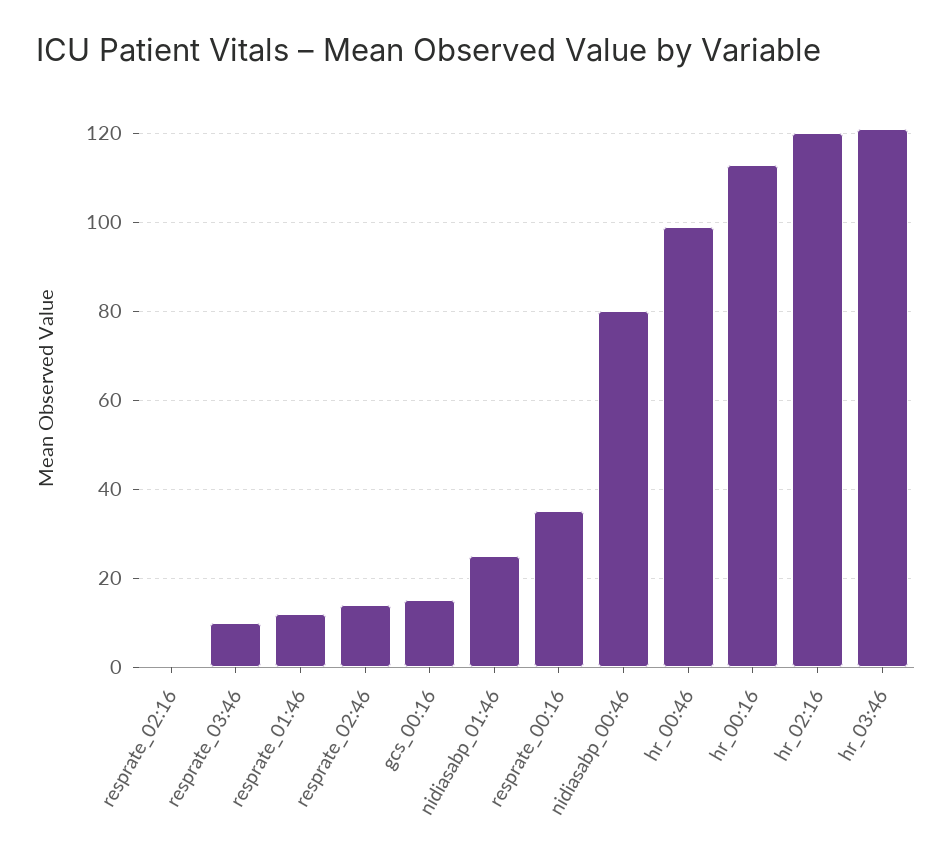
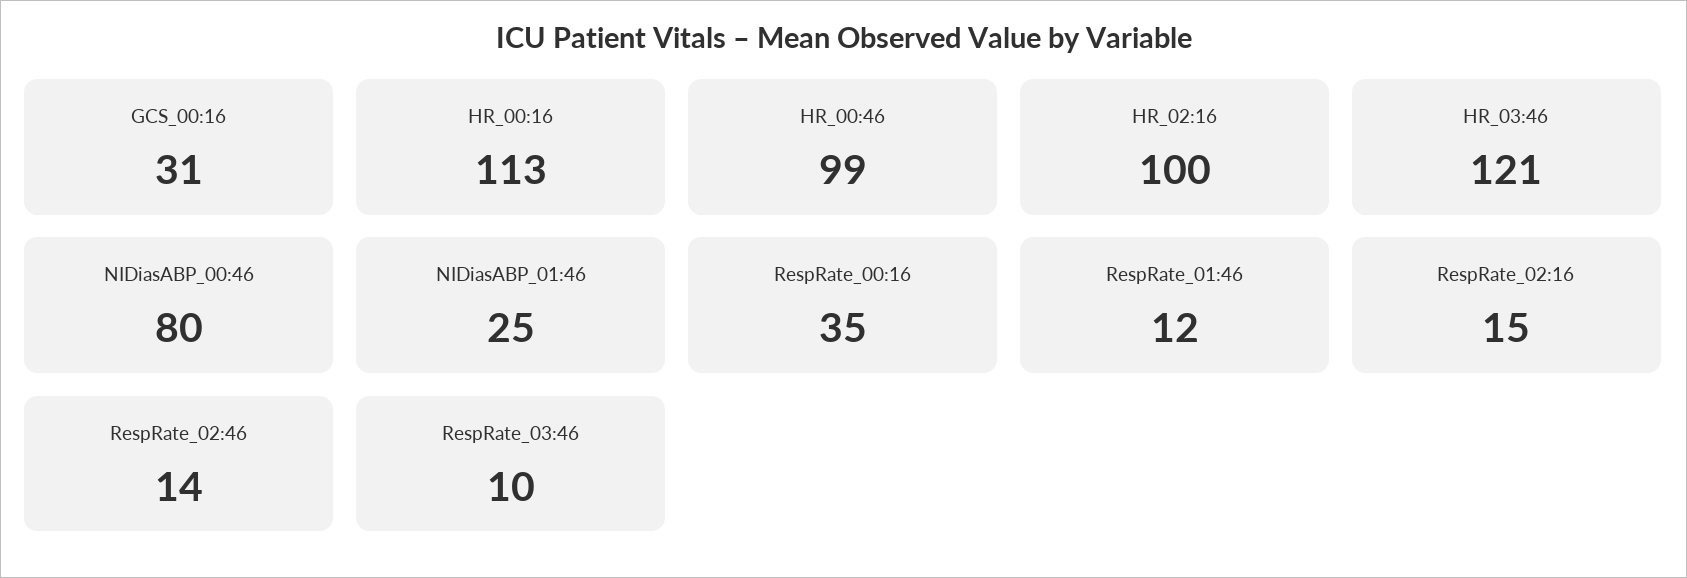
resprate_02:16: 0 -> 15
gcs_00:16: 15 -> 31
hr_02:16: 120 -> 100

